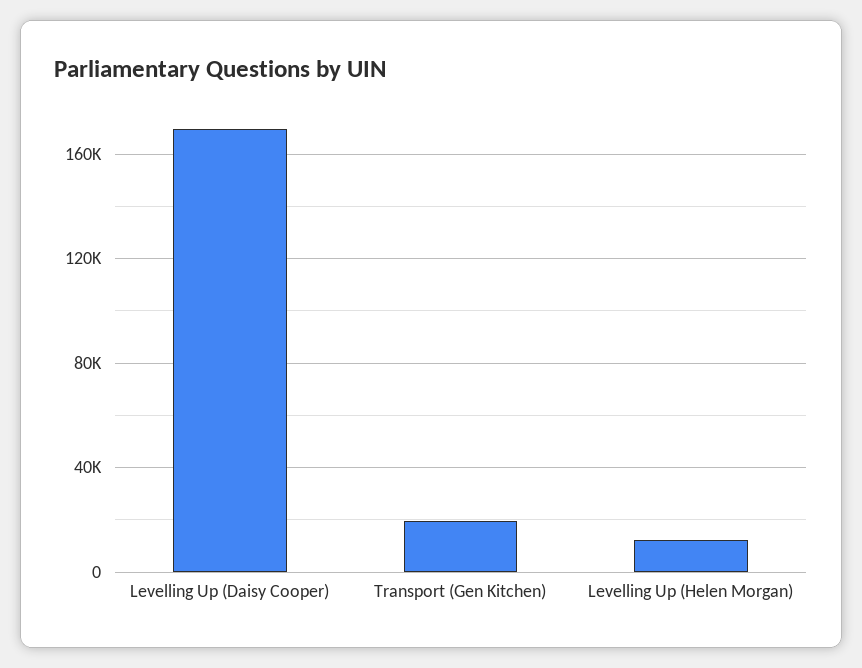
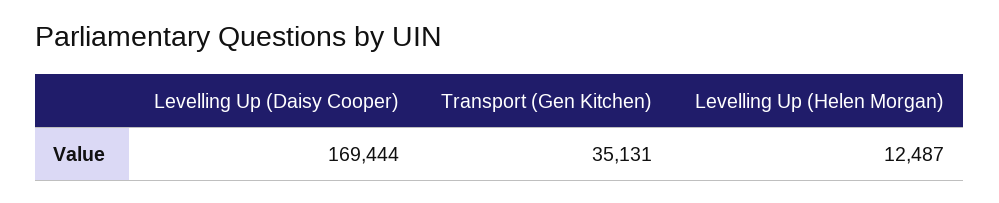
Transport (Gen Kitchen): 20000 -> 35131

